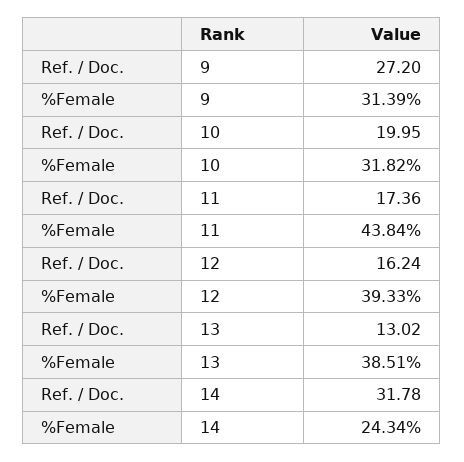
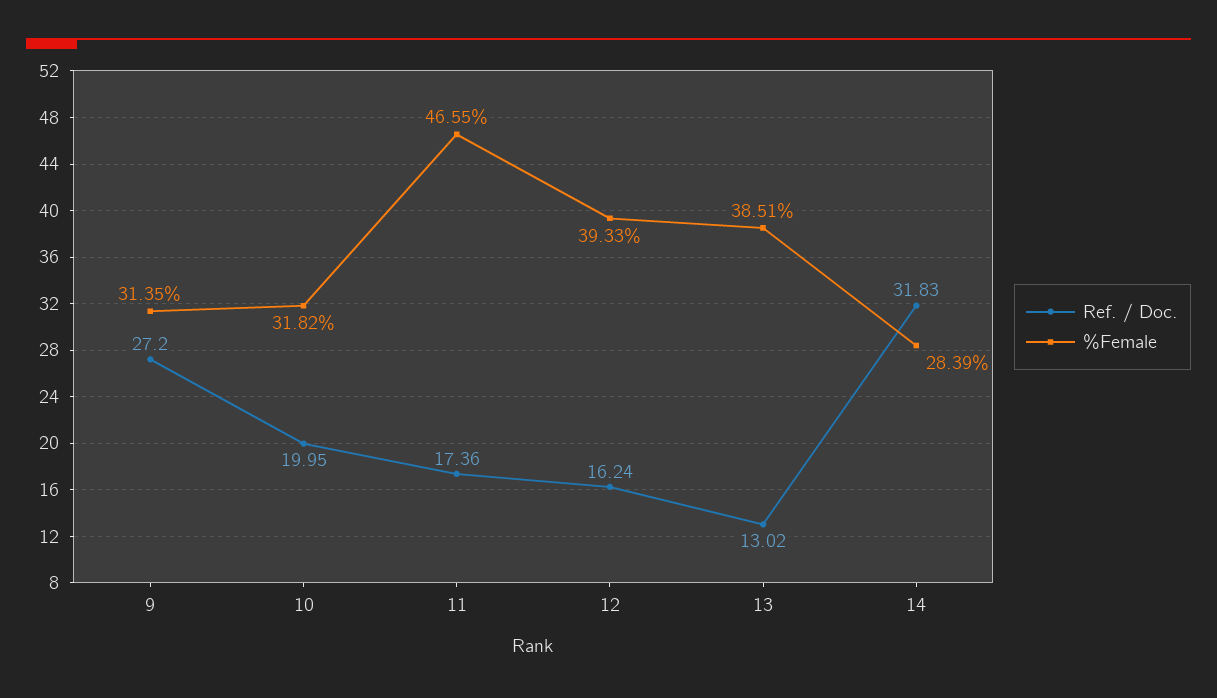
%Female, 9: 31.39 -> 31.35
%Female, 11: 43.84 -> 46.55
Ref. / Doc., 14: 31.78 -> 31.83
%Female, 14: 24.34 -> 28.39

